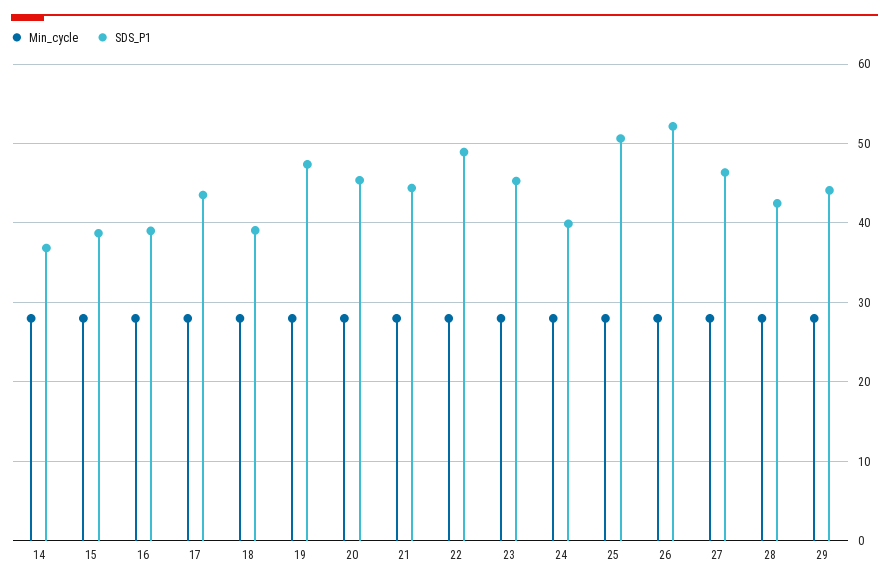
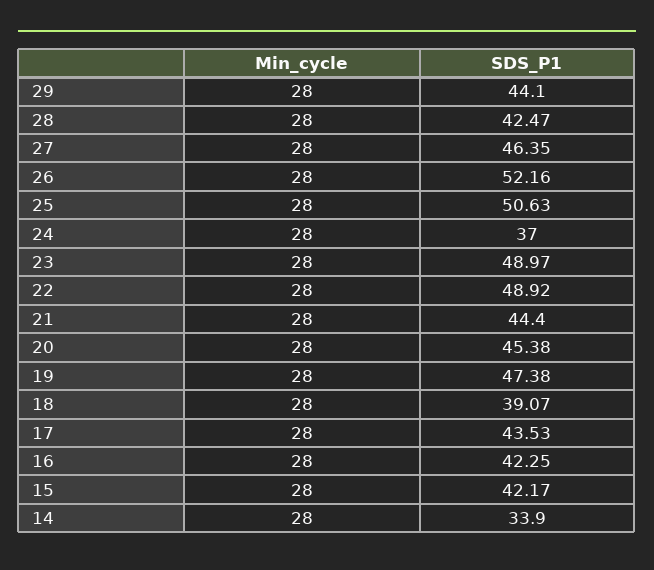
SDS_P1, 14: 37 -> 33.9
SDS_P1, 15: 39 -> 42.17
SDS_P1, 16: 39 -> 42.25
SDS_P1, 23: 45 -> 48.97
SDS_P1, 24: 40 -> 37

